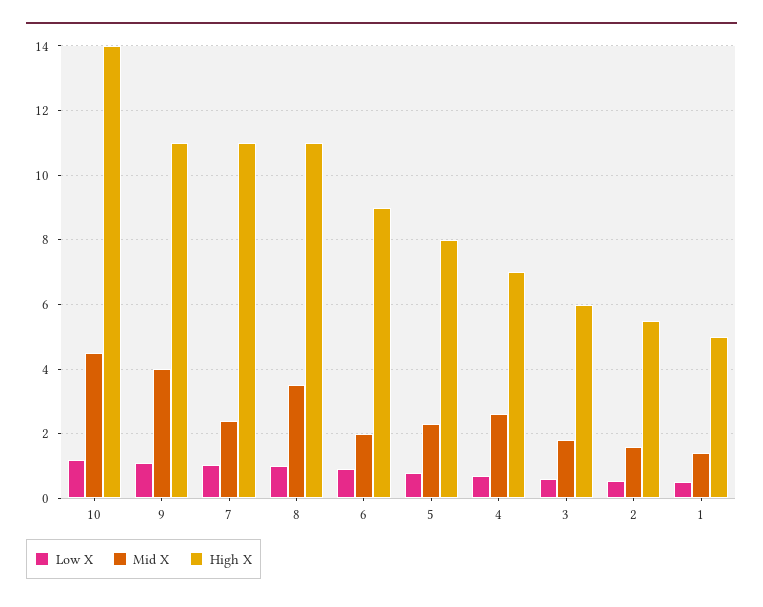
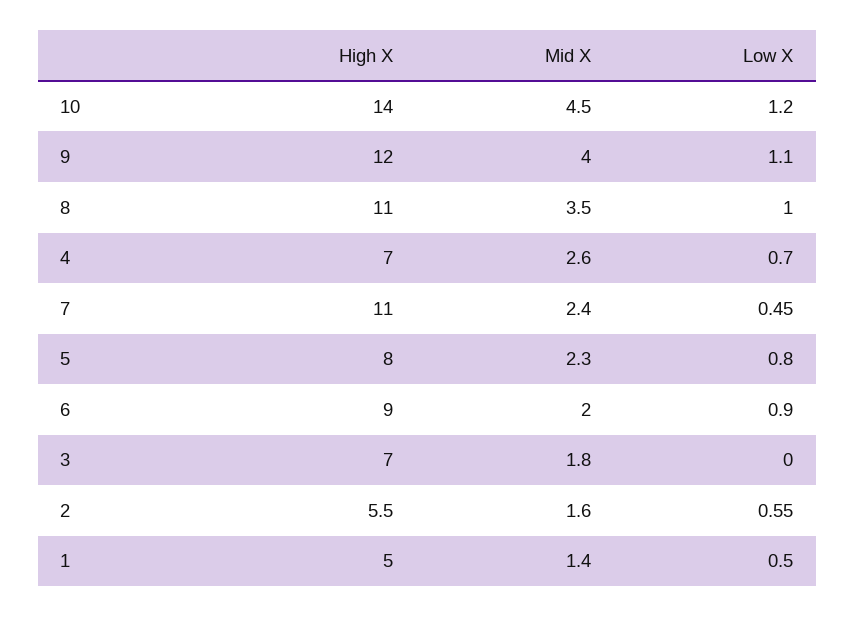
High X, 9: 11 -> 12
Low X, 7: 1 -> 0.45
Low X, 3: 0.6 -> 0
High X, 3: 6 -> 7

